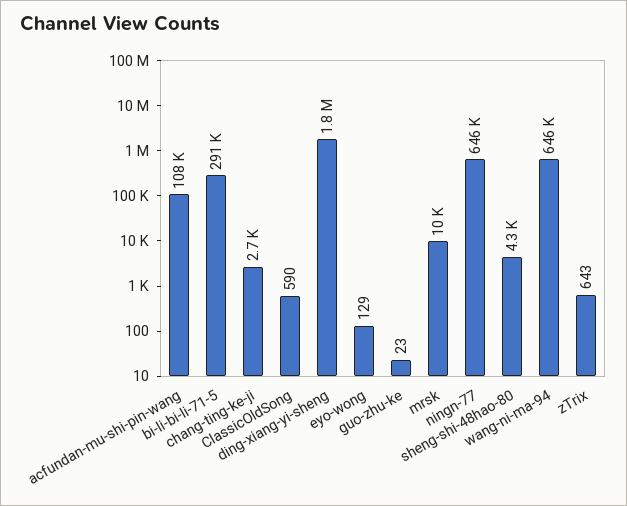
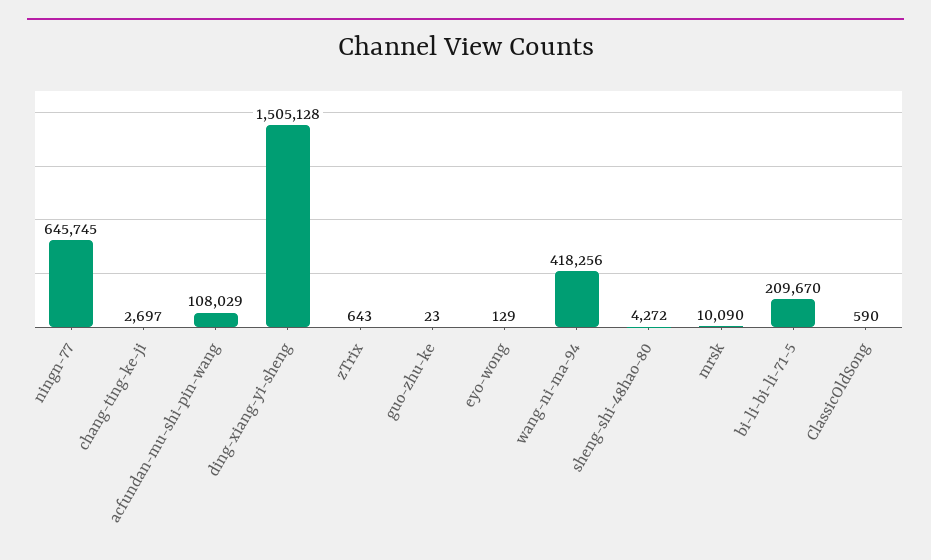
bi-li-bi-li-71-5: 291000 -> 209670
ding-xiang-yi-sheng: 1800000 -> 1505128
wang-ni-ma-94: 646000 -> 418256

